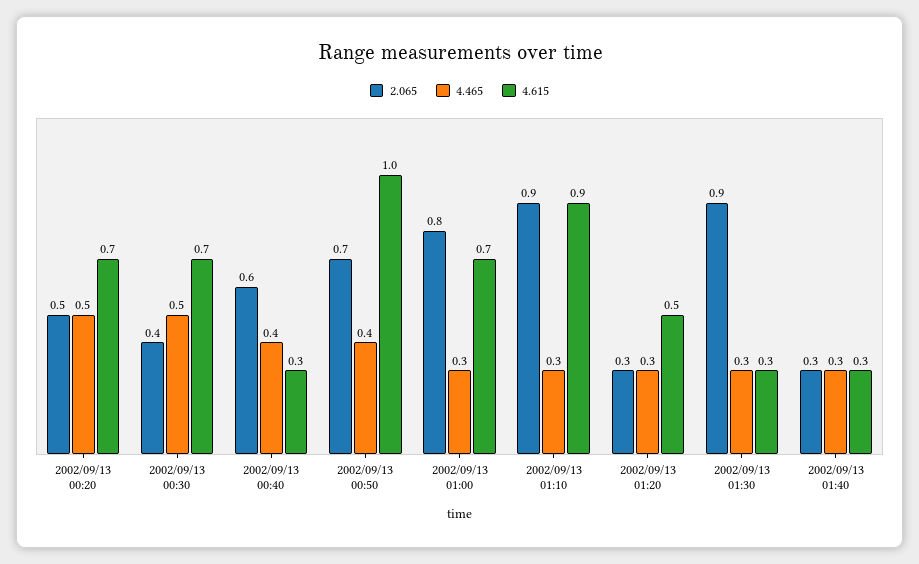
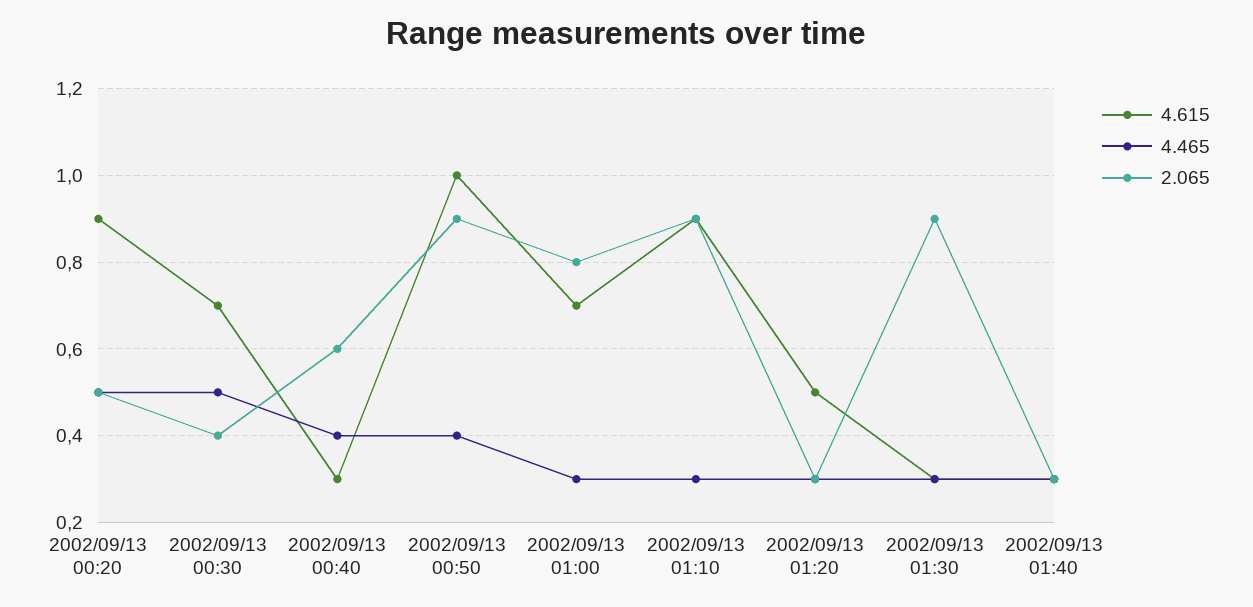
4.615, 2002/09/13 00:20: 0.7 -> 0.9
2.065, 2002/09/13 00:50: 0.7 -> 0.9

